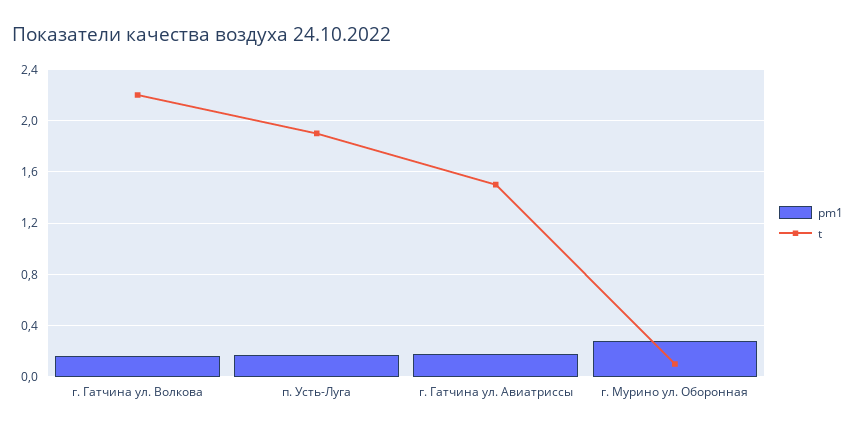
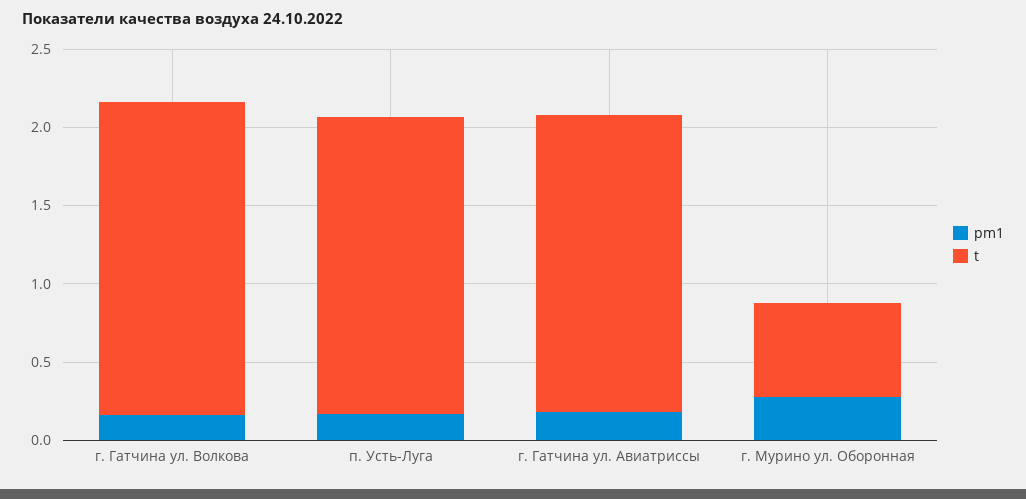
t, г. Гатчина ул. Волкова: 2.2 -> 2
t, г. Гатчина ул. Авиатриссы: 1.5 -> 1.9
t, г. Мурино ул. Оборонная: 0.1 -> 0.6

